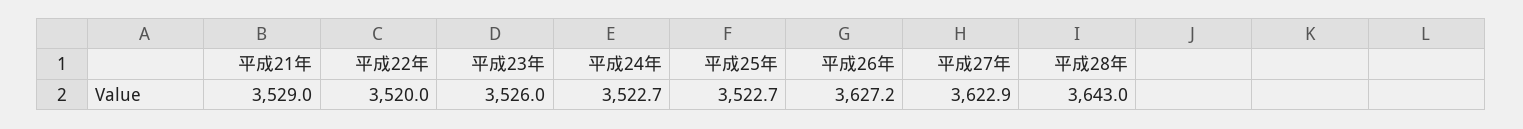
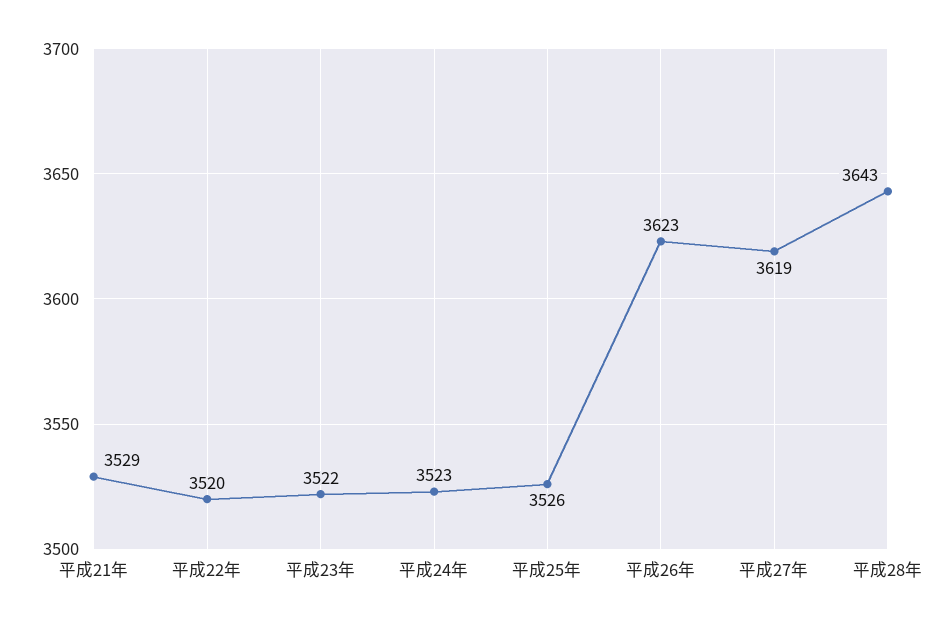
平成23年: 3526 -> 3522
平成25年: 3522.7 -> 3526
平成26年: 3627.2 -> 3623
平成27年: 3622.9 -> 3619

